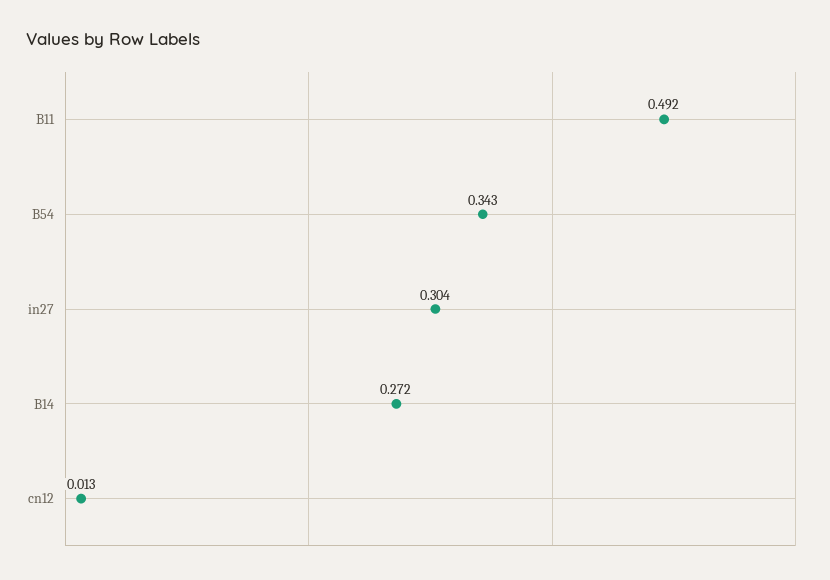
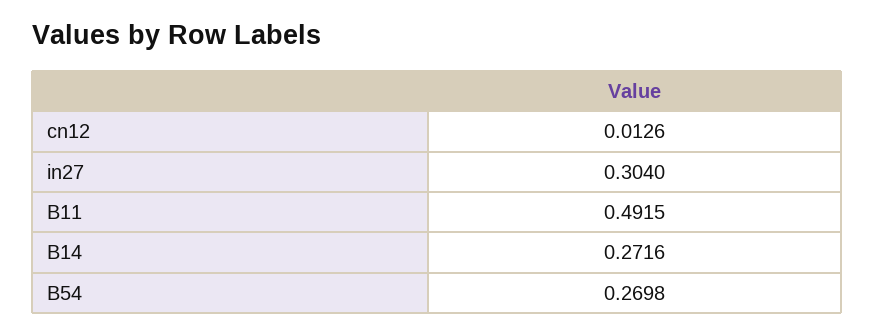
B54: 0.343 -> 0.2698

